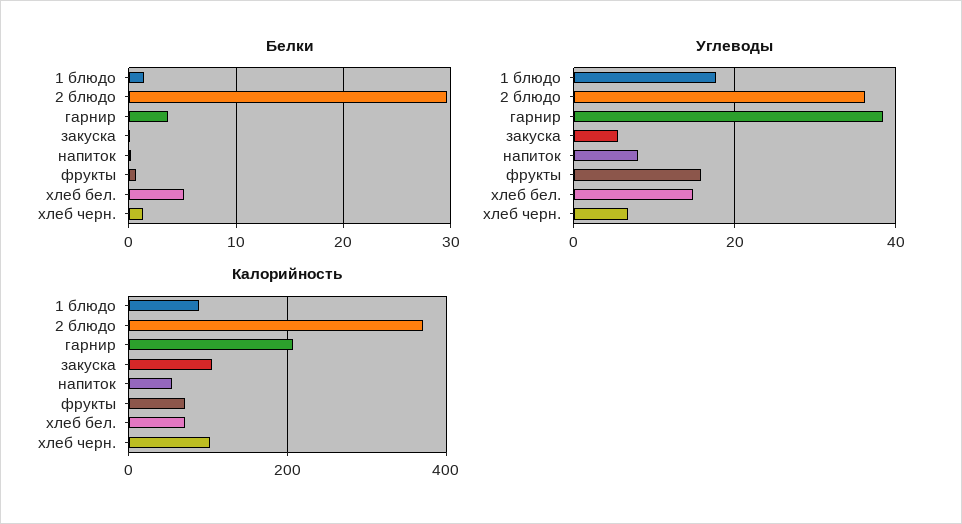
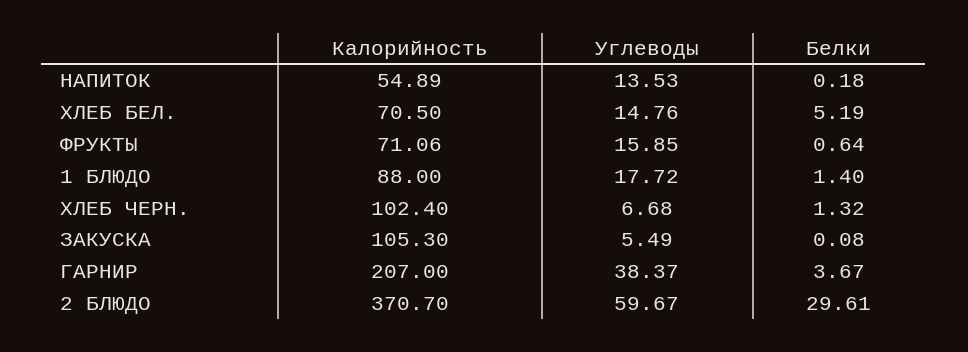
Углеводы, 2 блюдо: 36 -> 59.67
Углеводы, напиток: 8 -> 13.53

